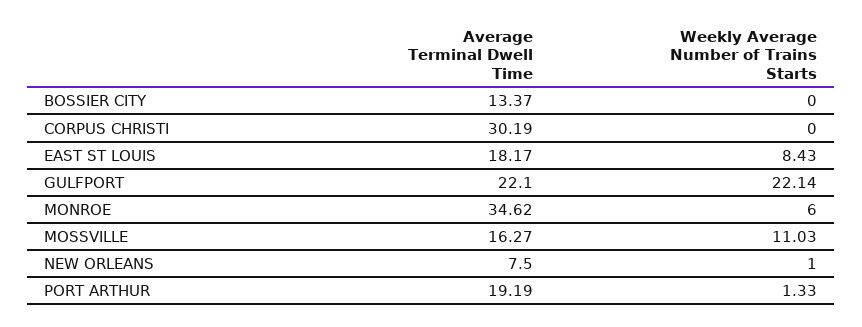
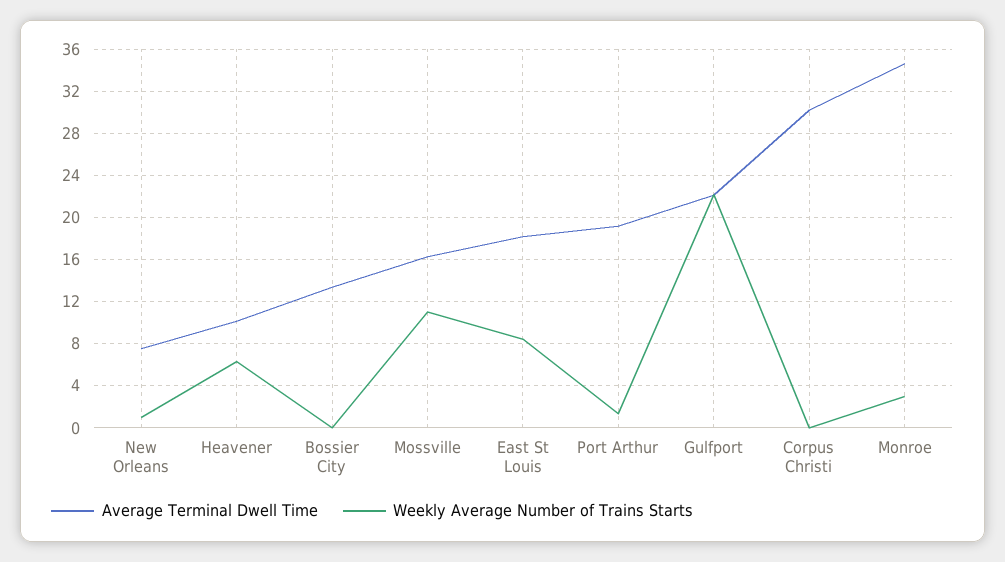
Weekly Average Number of Trains Starts, MONROE: 6 -> 3
Average Terminal Dwell Time, Heavener: none -> 10
Weekly Average Number of Trains Starts, Heavener: none -> 6

